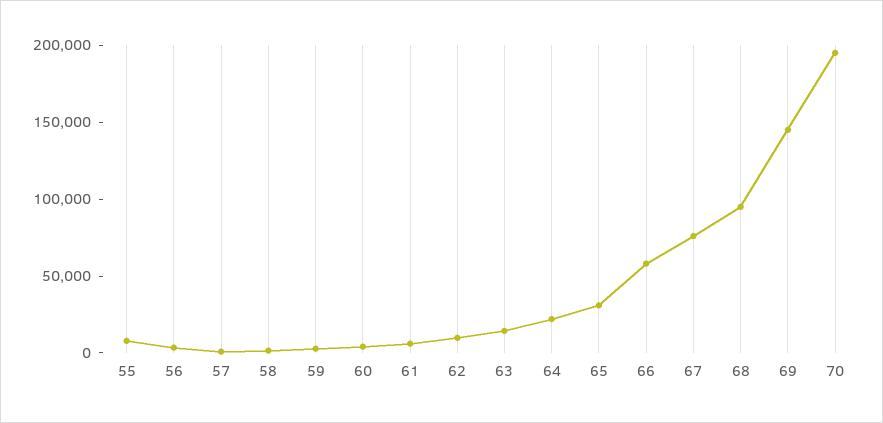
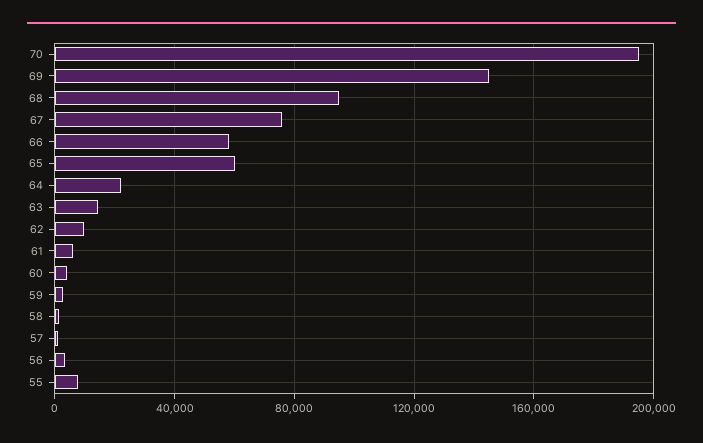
65: 30000 -> 60000

